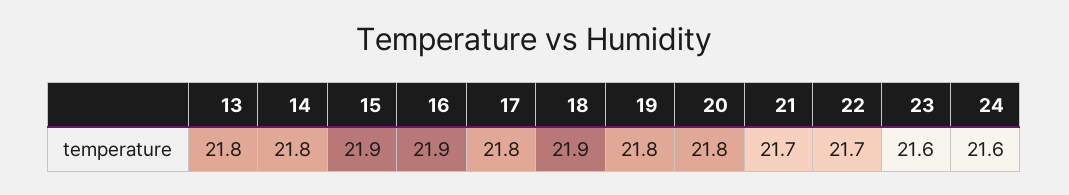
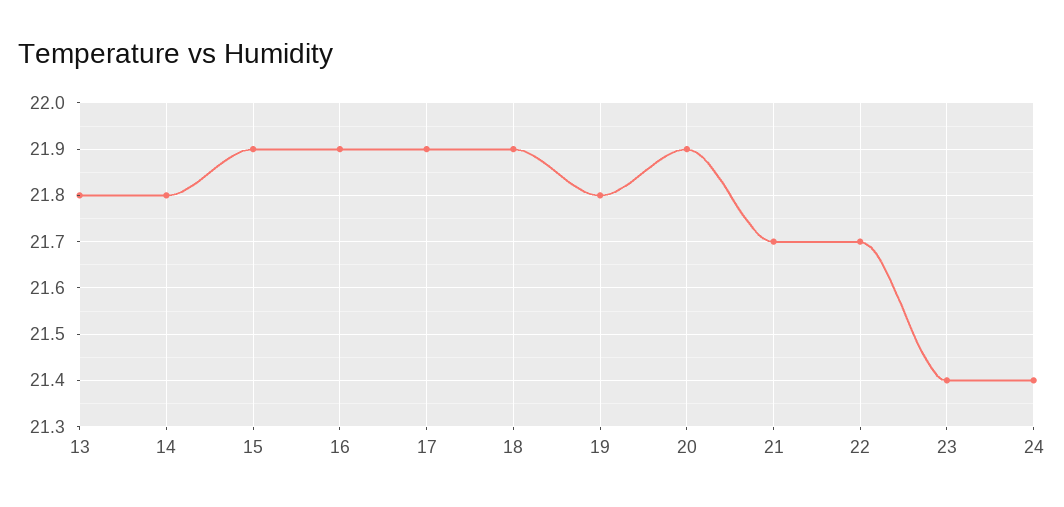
17: 21.8 -> 21.9
20: 21.8 -> 21.9
23: 21.6 -> 21.4
24: 21.6 -> 21.4

